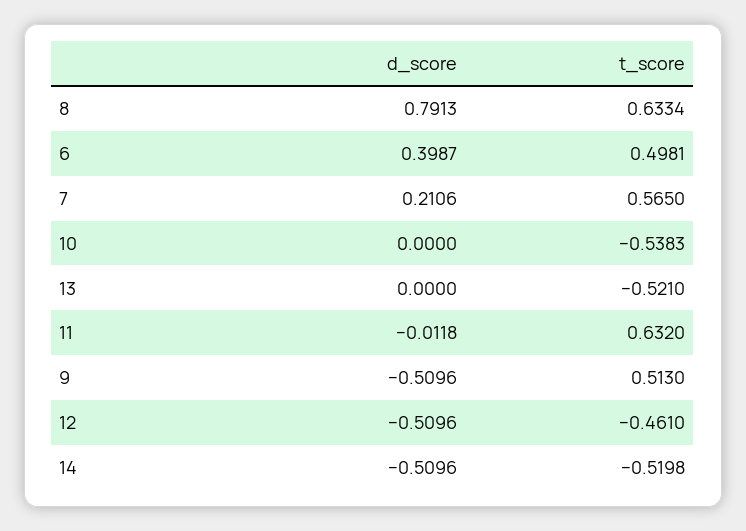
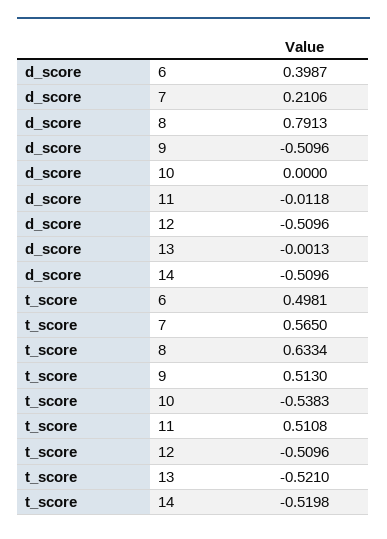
d_score, 13: 0 -> -0.0013
t_score, 11: 0.632 -> 0.5108
t_score, 12: -0.461 -> -0.5096

